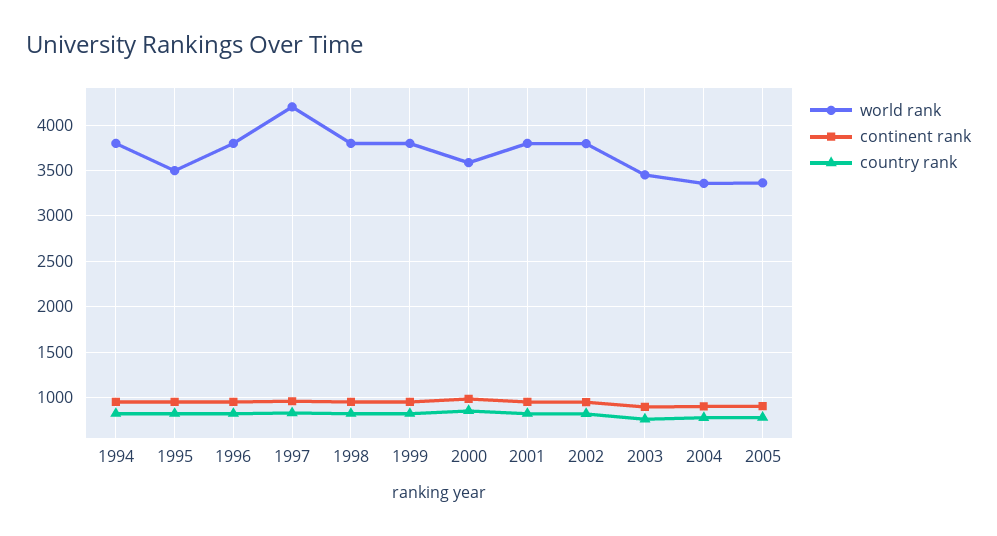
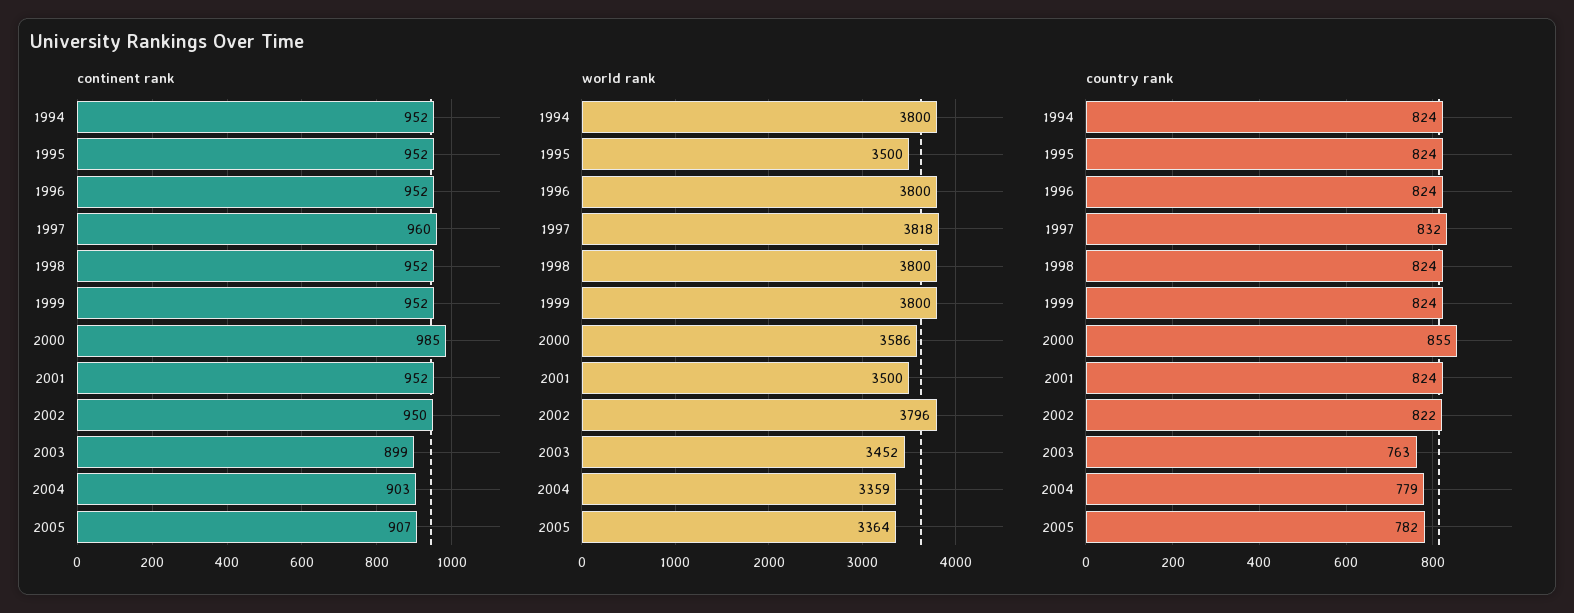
world rank, 1997: 4200 -> 3818
world rank, 2001: 3800 -> 3500

